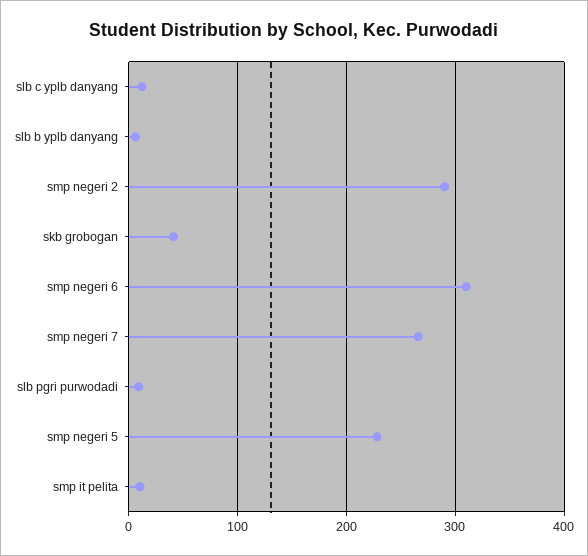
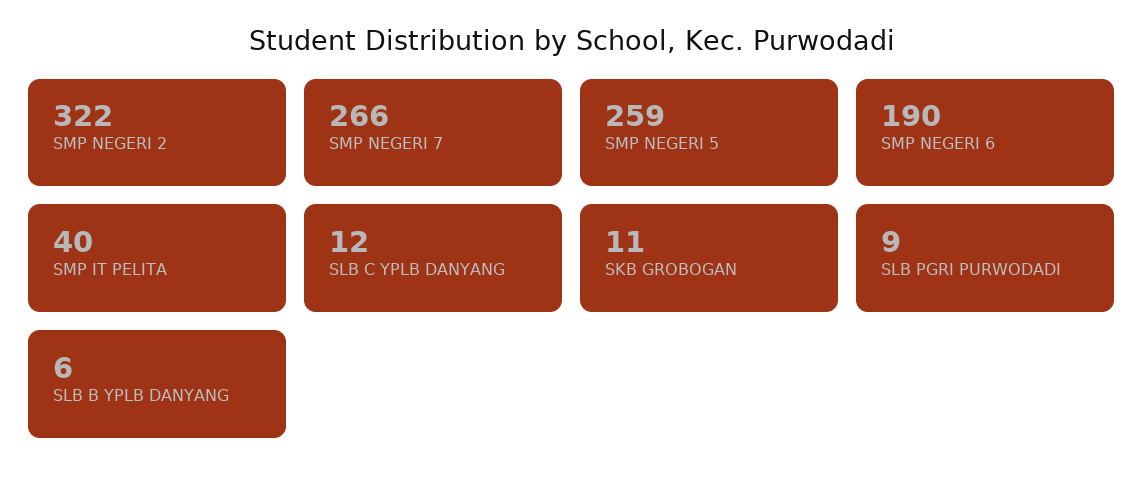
smp negeri 2: 290 -> 322
skb grobogan: 40 -> 11
smp negeri 6: 310 -> 190
smp negeri 5: 230 -> 259
smp it pelita: 10 -> 40

